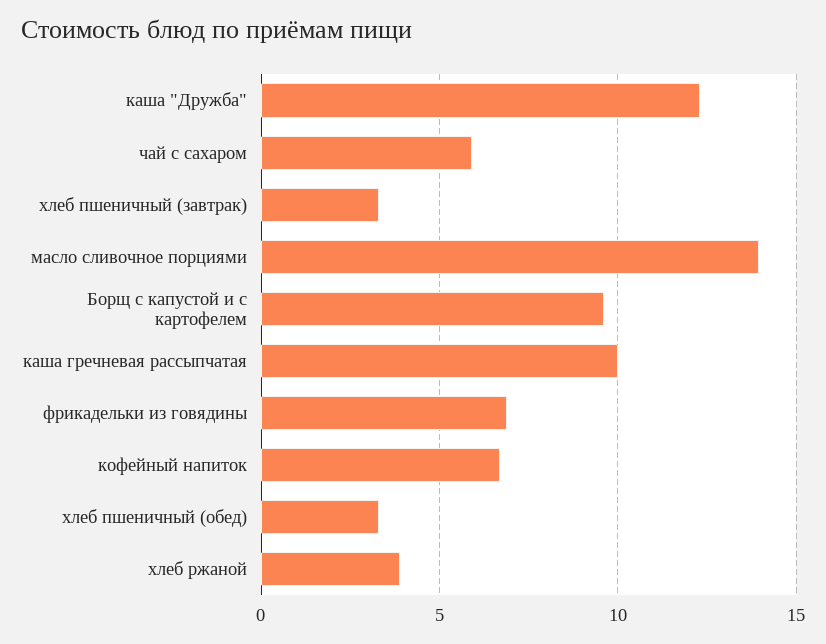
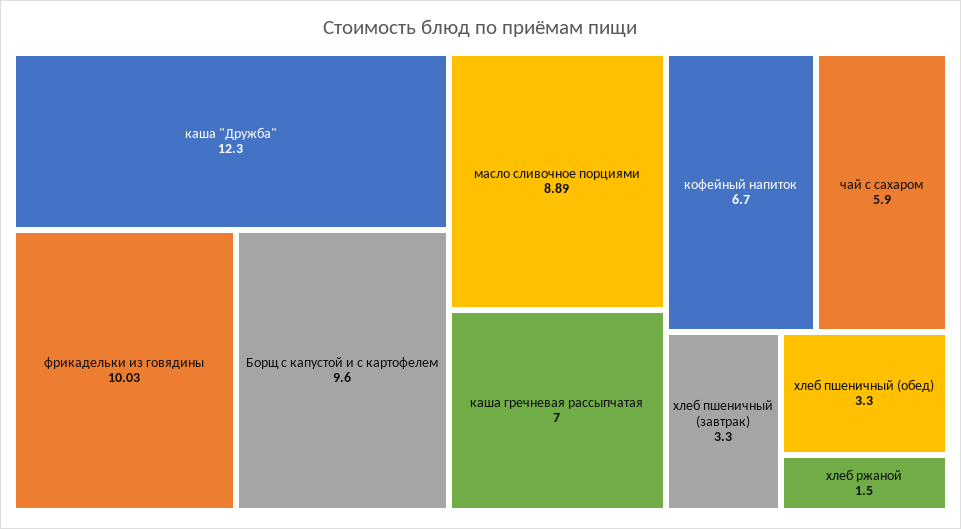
масло сливочное порциями: 14 -> 8.89
каша гречневая рассыпчатая: 10 -> 7
фрикадельки из говядины: 7 -> 10.03
хлеб ржаной: 4 -> 1.5

